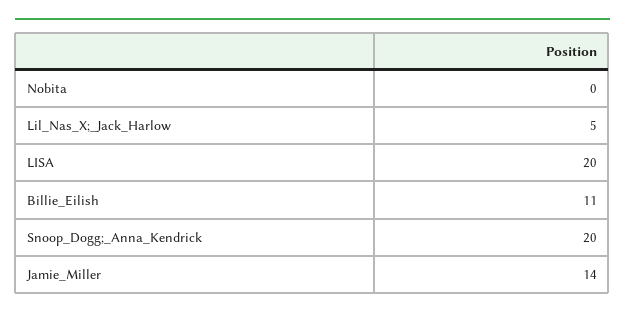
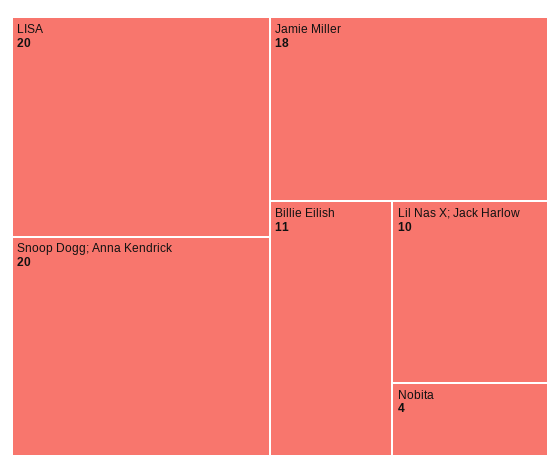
Nobita: 0 -> 4
Lil_Nas_X;_Jack_Harlow: 5 -> 10
Jamie_Miller: 14 -> 18

